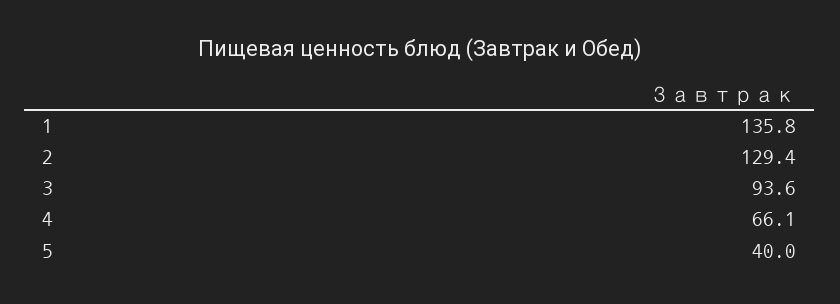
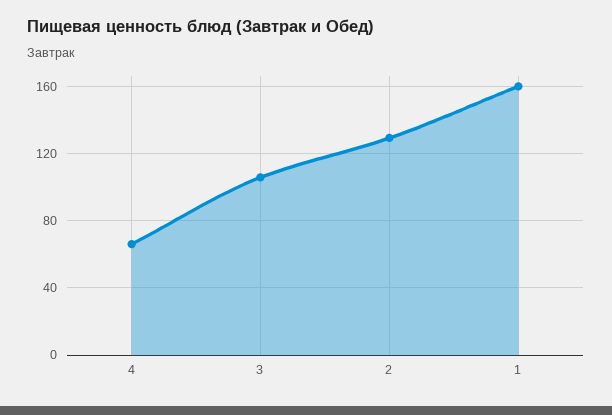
1: 135.8 -> 160
3: 93.6 -> 105
5: 40 -> none

